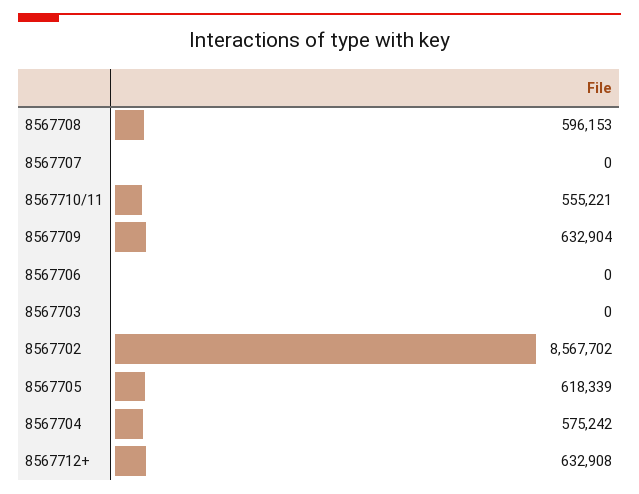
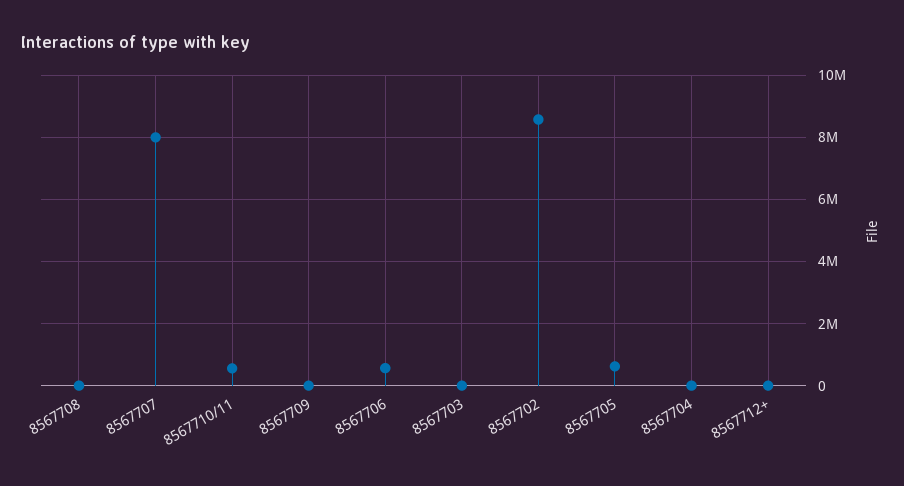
8567708: 596153 -> 0
8567707: 0 -> 8000000
8567709: 632904 -> 0
8567706: 0 -> 600000
8567704: 575242 -> 0
8567712+: 632908 -> 0

